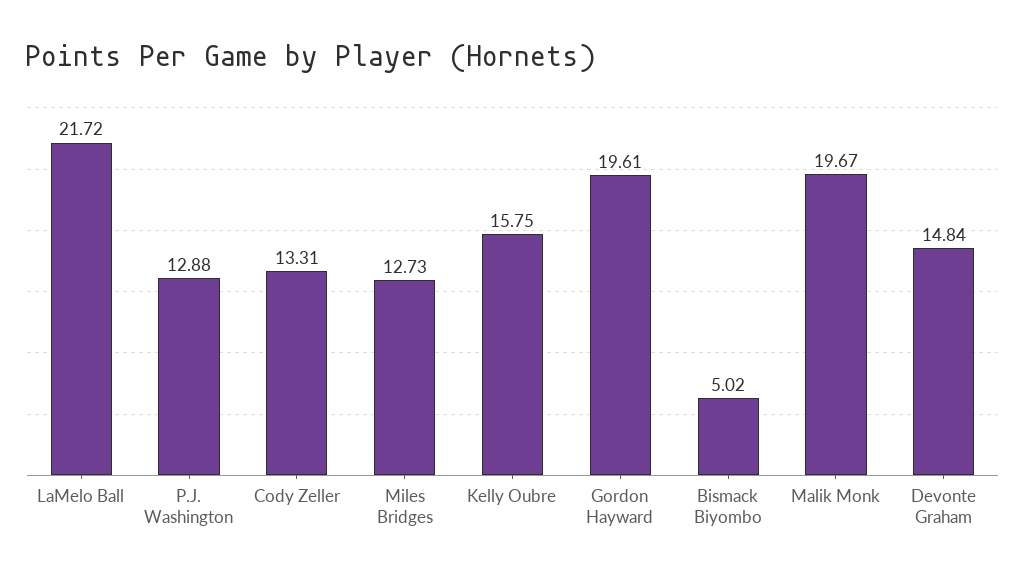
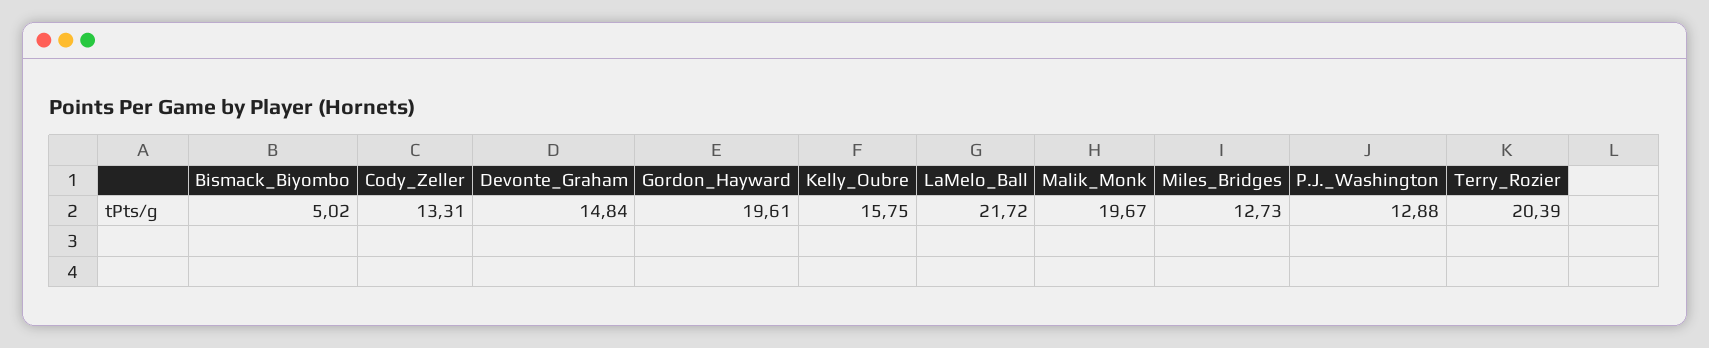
Terry_Rozier: none -> 20.39

